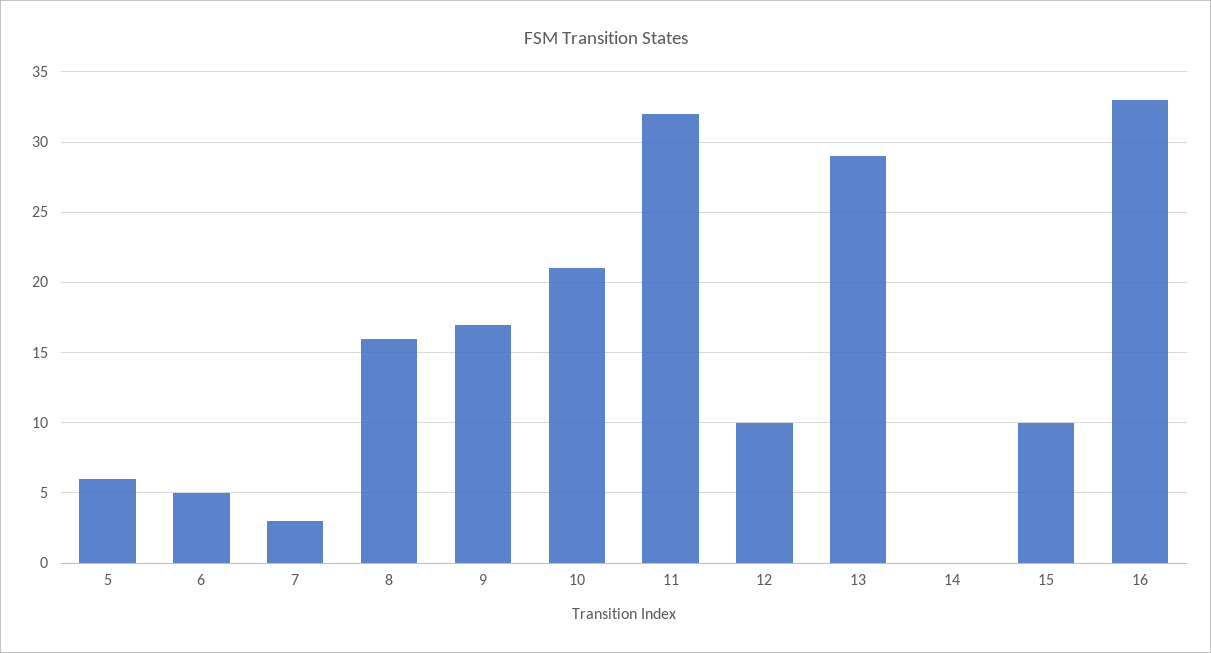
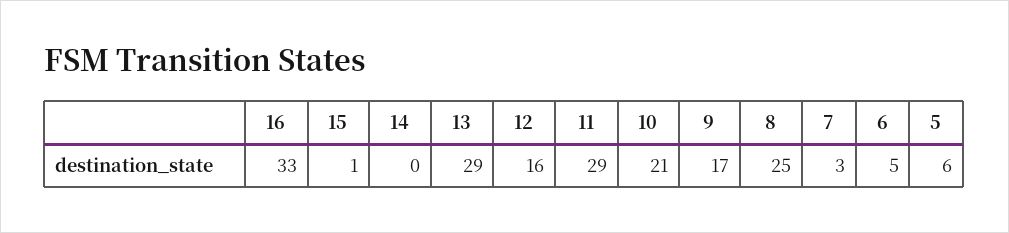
8: 16 -> 25
11: 32 -> 29
12: 10 -> 16
15: 10 -> 1

